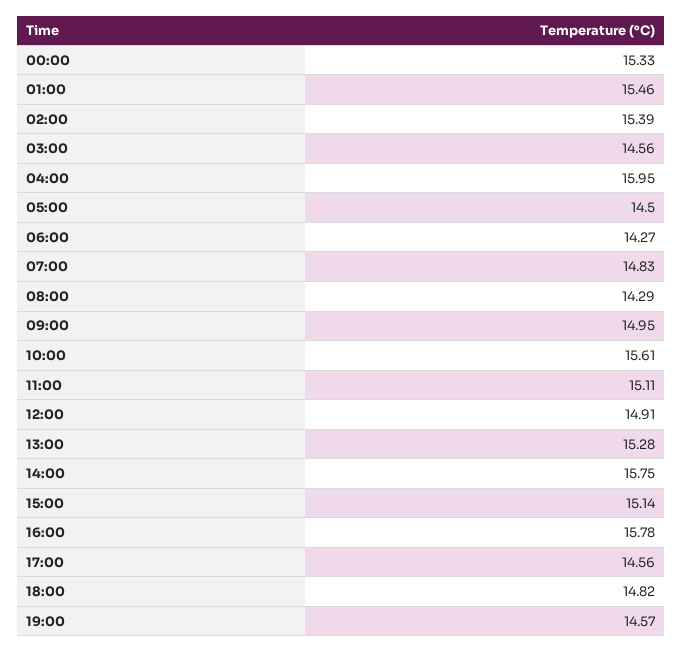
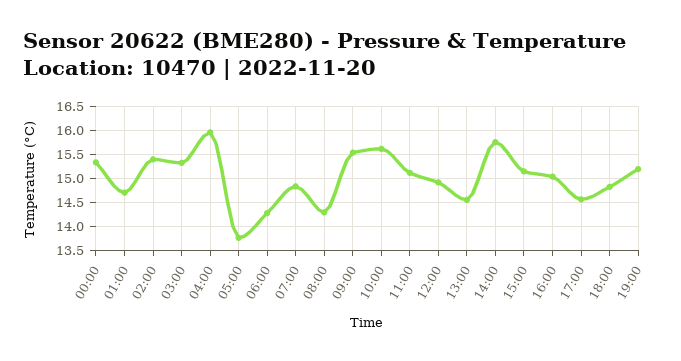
01:00: 15.46 -> 14.75
03:00: 14.56 -> 15.25
05:00: 14.5 -> 13.75
09:00: 14.95 -> 15.5
13:00: 15.28 -> 14.5
16:00: 15.78 -> 15
19:00: 14.57 -> 15.25

